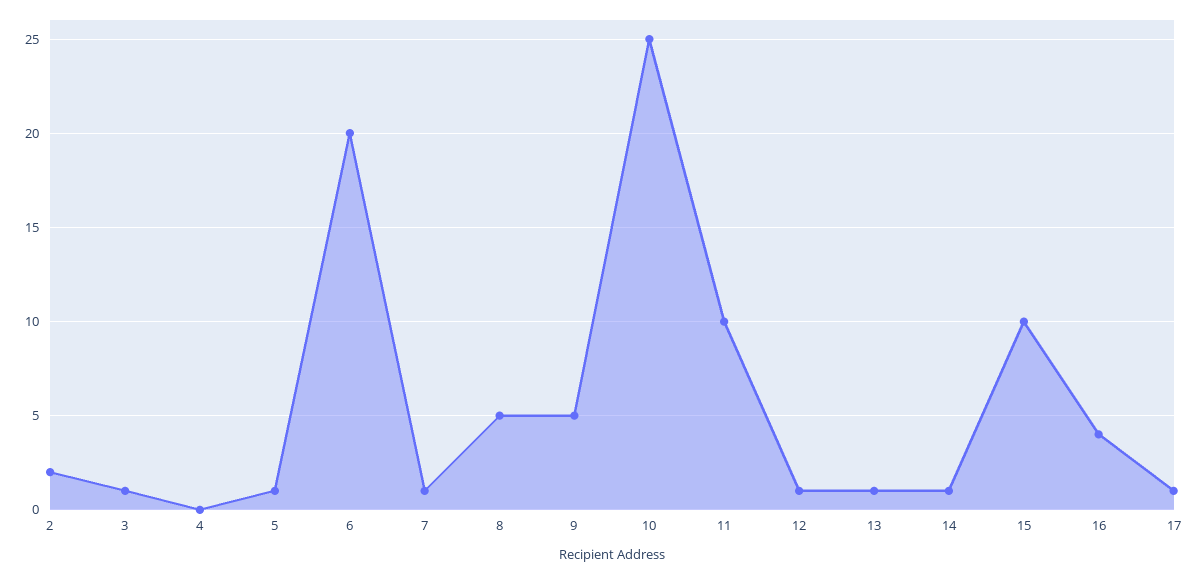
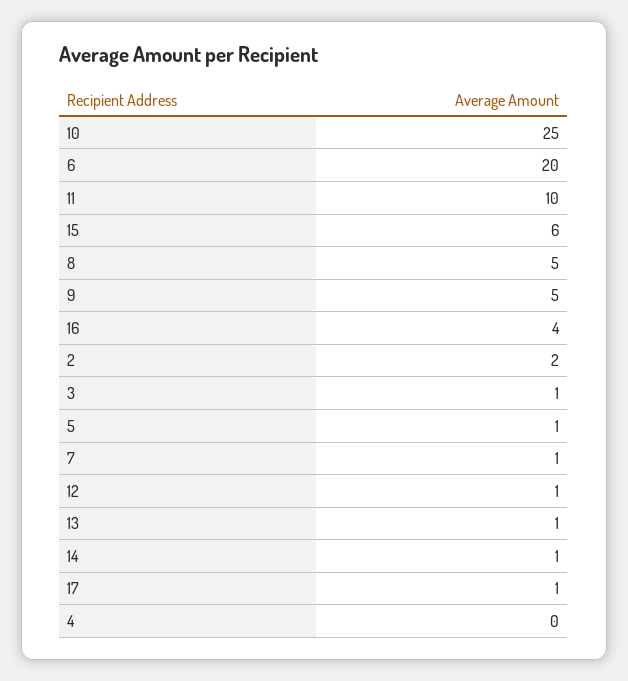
15: 10 -> 6

